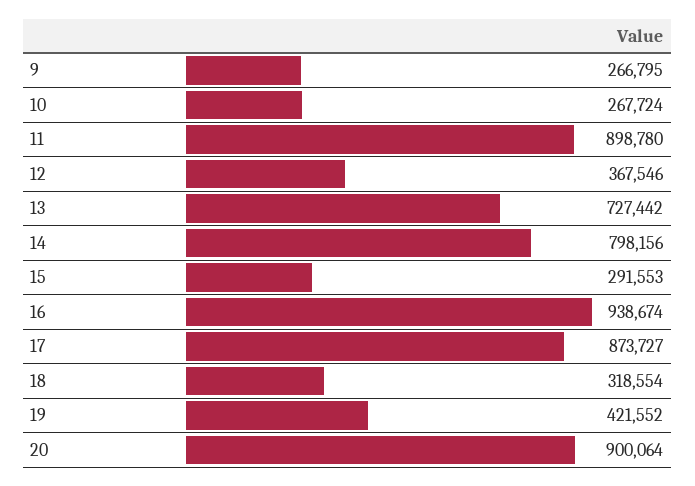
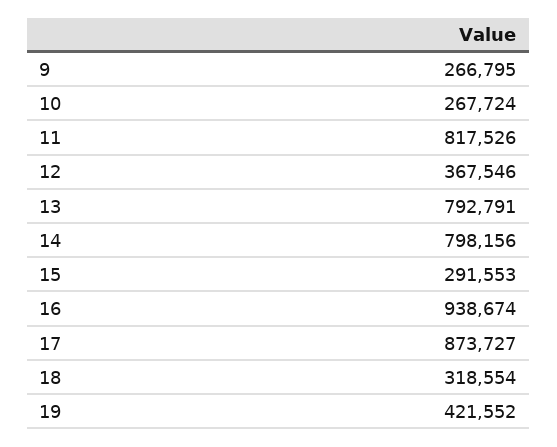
11: 898780 -> 817526
13: 727442 -> 792791
20: 900064 -> none

